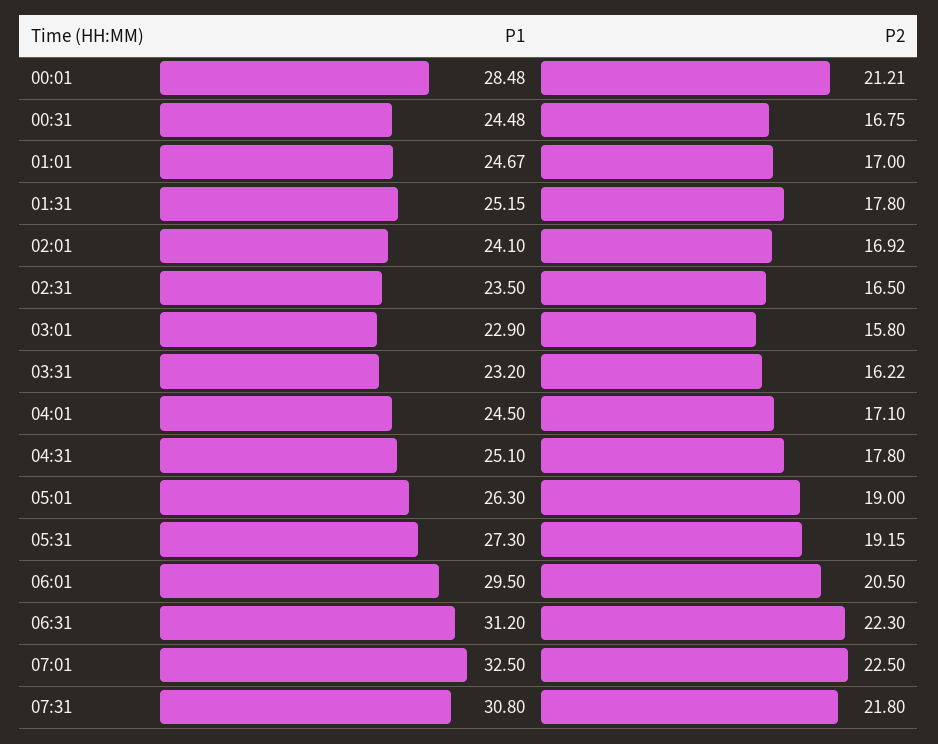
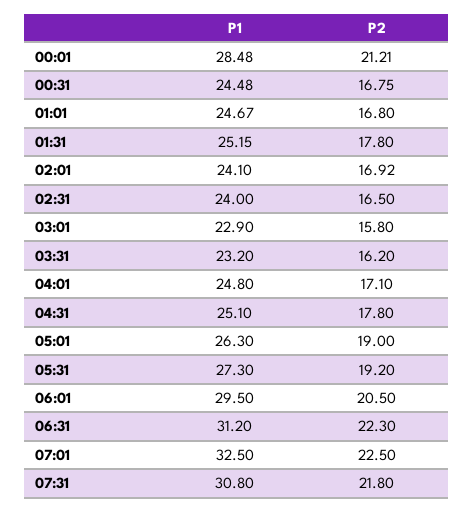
P2, 01:01: 17 -> 16.8
P1, 02:31: 23.5 -> 24
P2, 03:31: 16.22 -> 16.2
P1, 04:01: 24.5 -> 24.8
P2, 05:31: 19.15 -> 19.2

